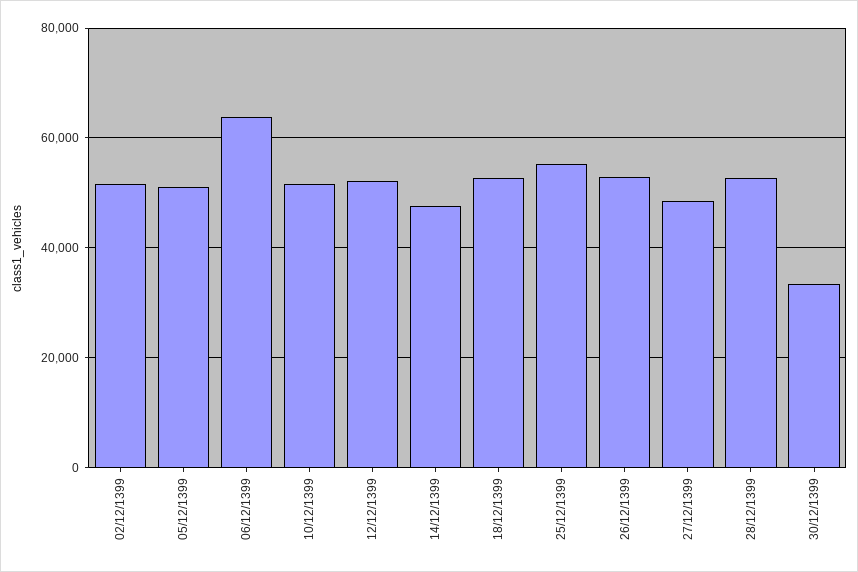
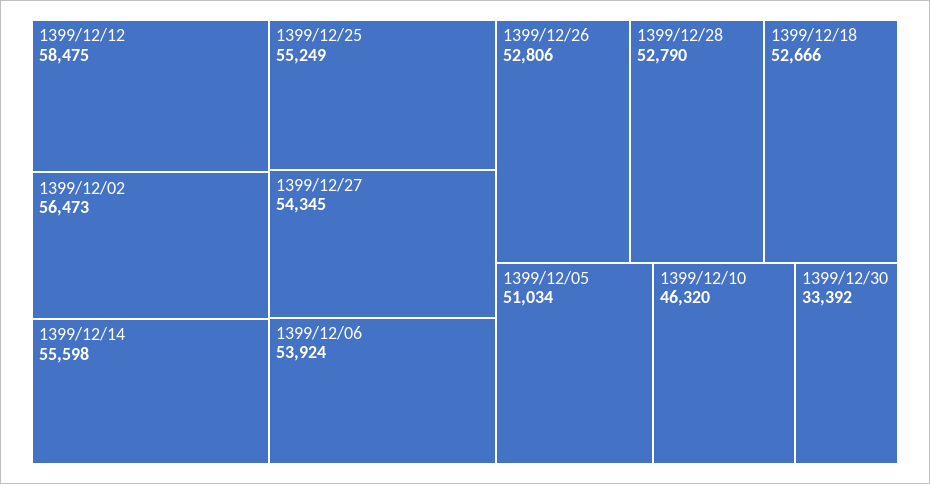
02/12/1399: 52000 -> 56473
06/12/1399: 64000 -> 53924
10/12/1399: 52000 -> 46320
12/12/1399: 52000 -> 58475
14/12/1399: 48000 -> 55598
27/12/1399: 48000 -> 54345

